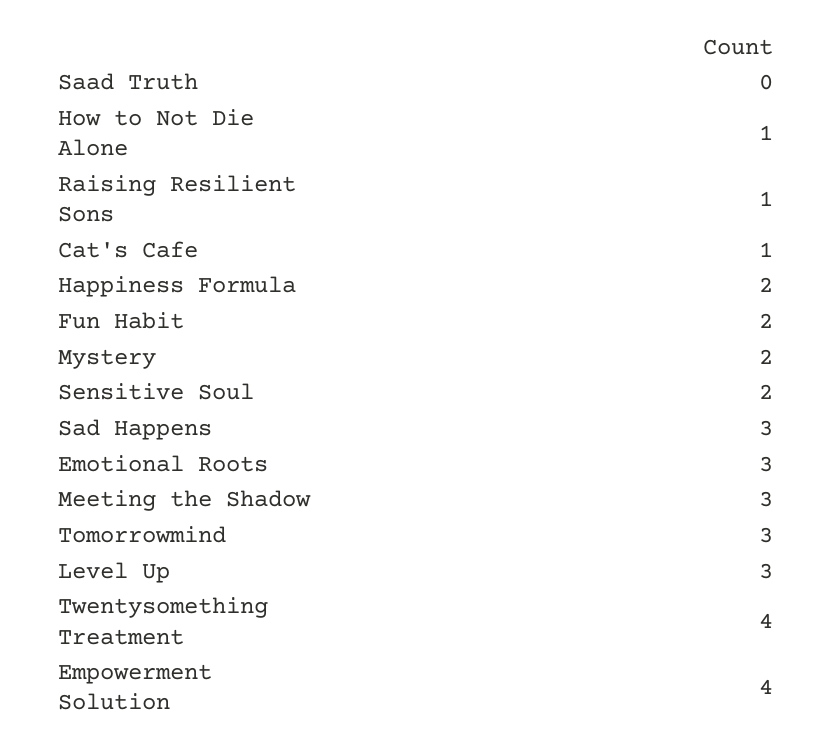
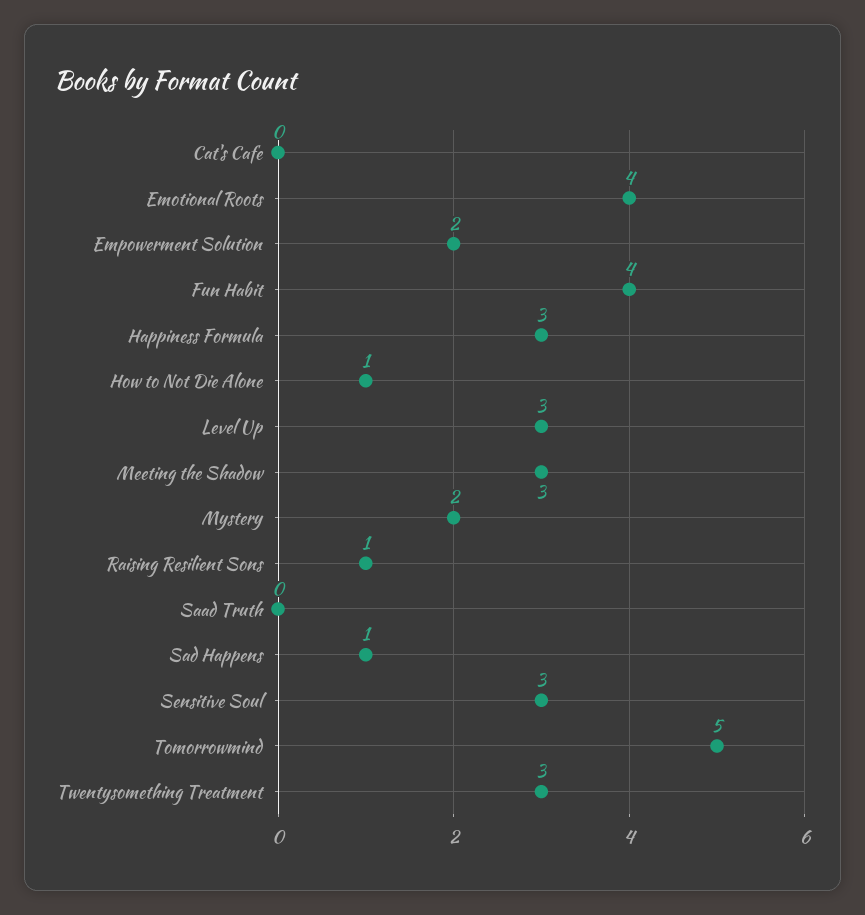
Cat's Cafe: 1 -> 0
Happiness Formula: 2 -> 3
Fun Habit: 2 -> 4
Sensitive Soul: 2 -> 3
Sad Happens: 3 -> 1
Emotional Roots: 3 -> 4
Tomorrowmind: 3 -> 5
Twentysomething Treatment: 4 -> 3
Empowerment Solution: 4 -> 2

